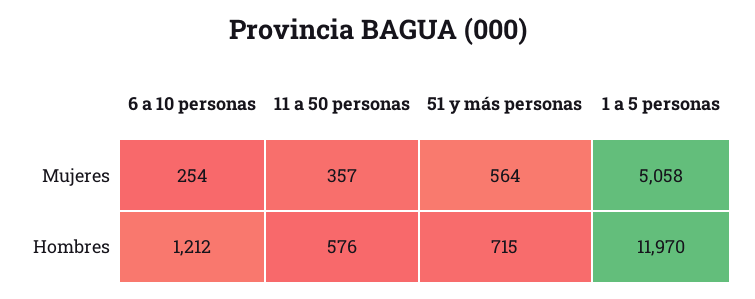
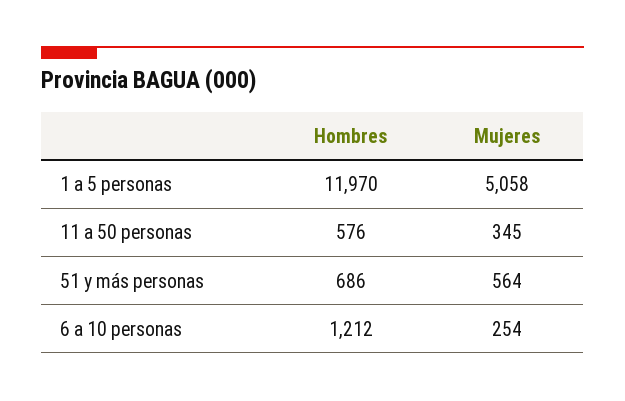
11 a 50 personas, Mujeres: 357 -> 345
51 y más personas, Hombres: 715 -> 686

